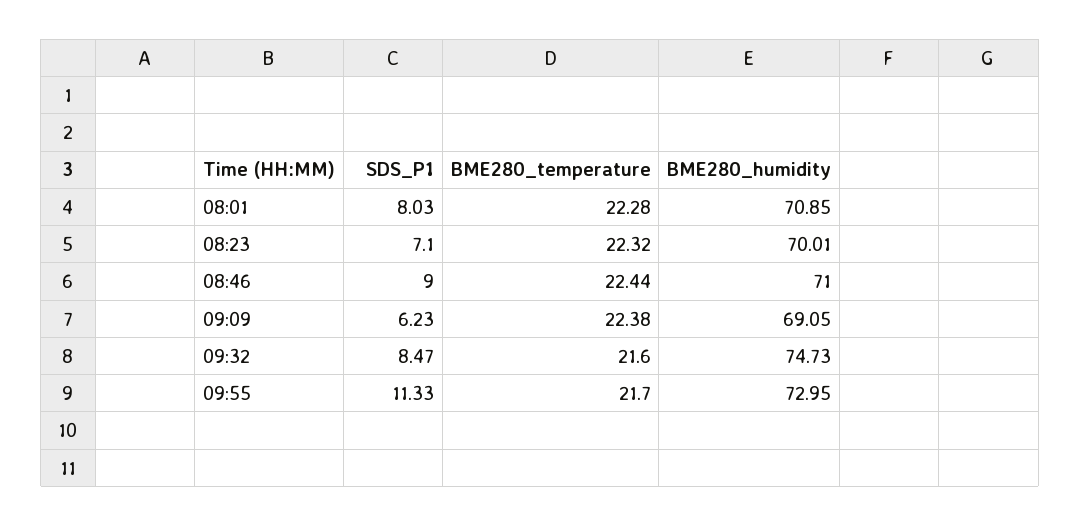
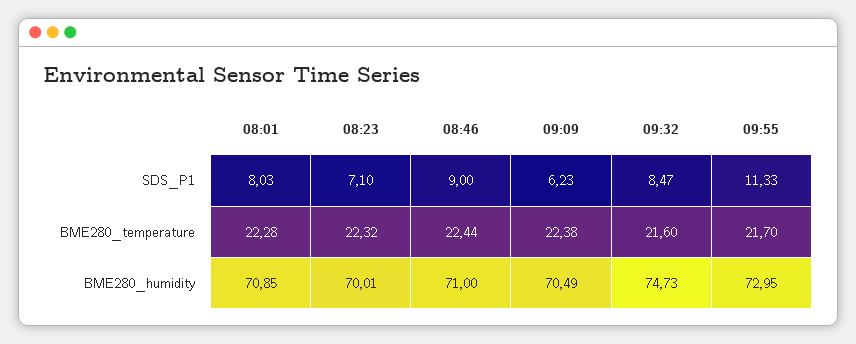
BME280_humidity, 09:09: 69.05 -> 70.49

